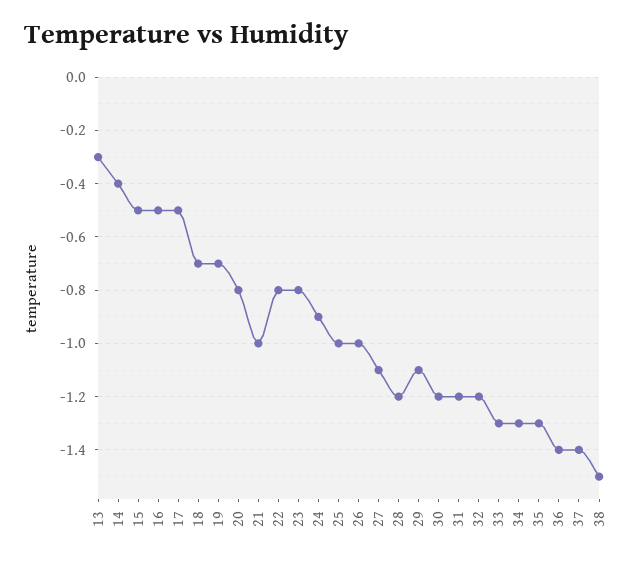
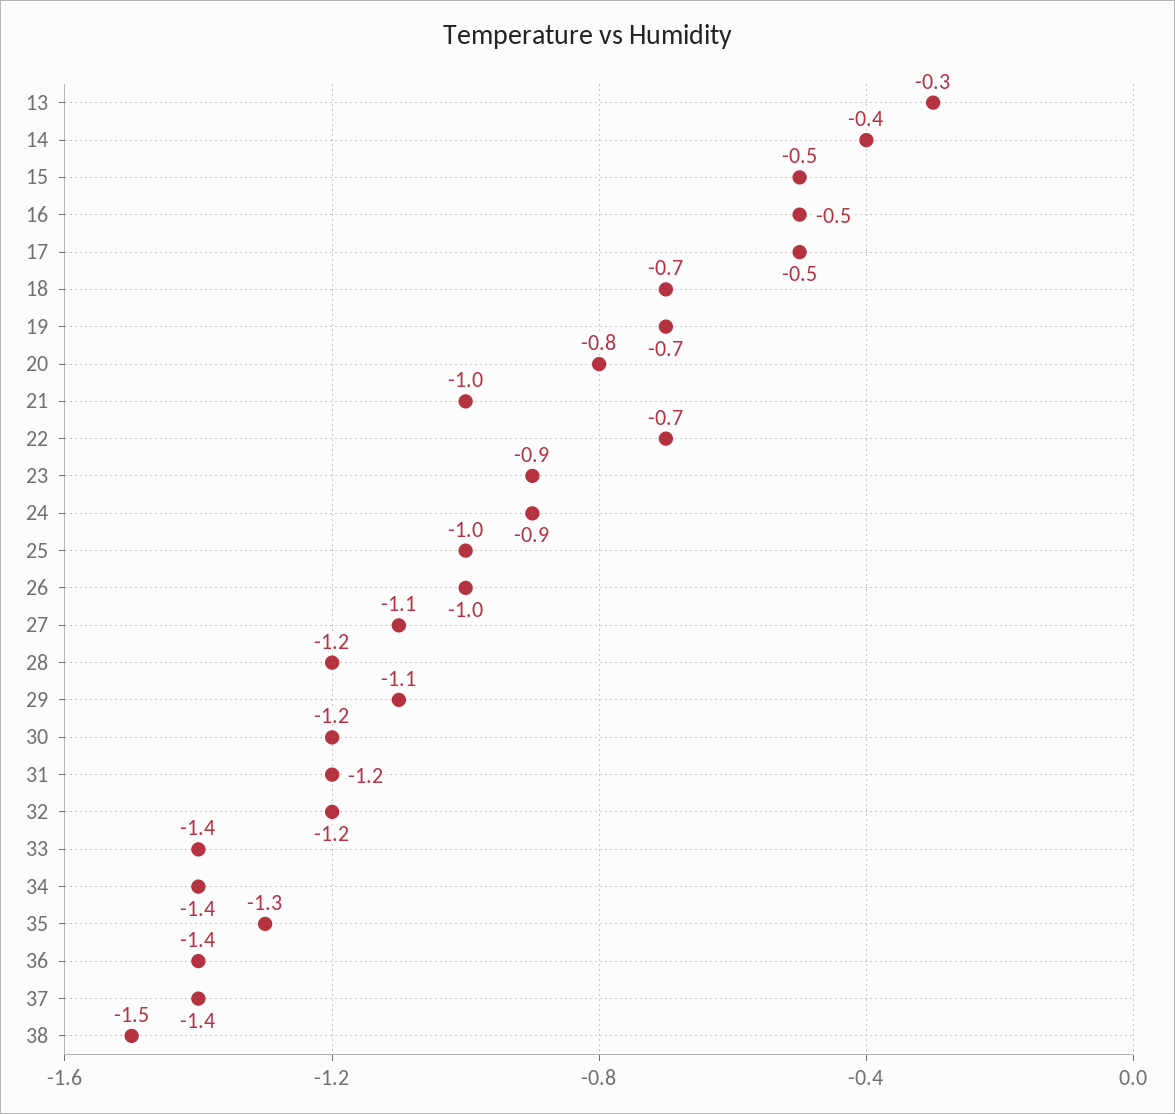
22: -0.8 -> -0.7
23: -0.8 -> -0.9
33: -1.3 -> -1.4
34: -1.3 -> -1.4

